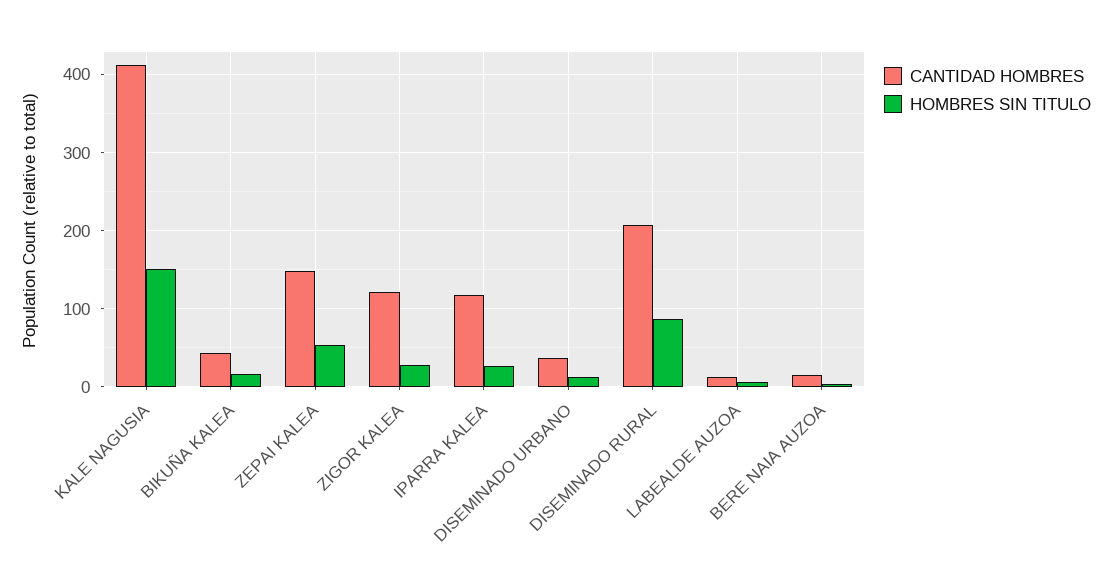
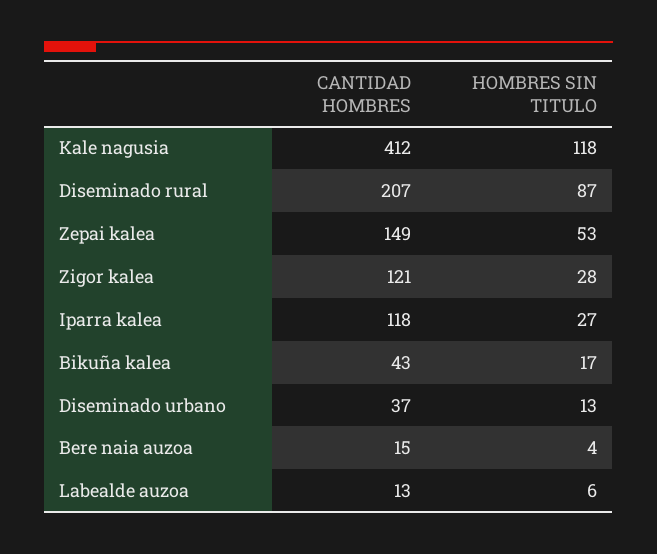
HOMBRES SIN TITULO, KALE NAGUSIA: 150 -> 118

